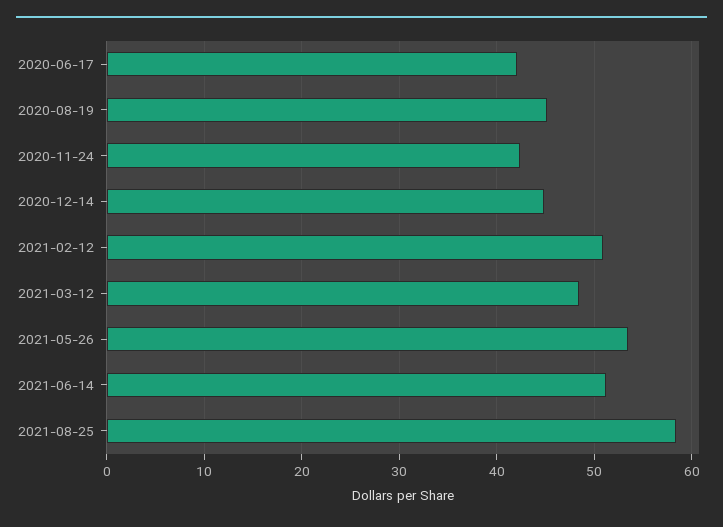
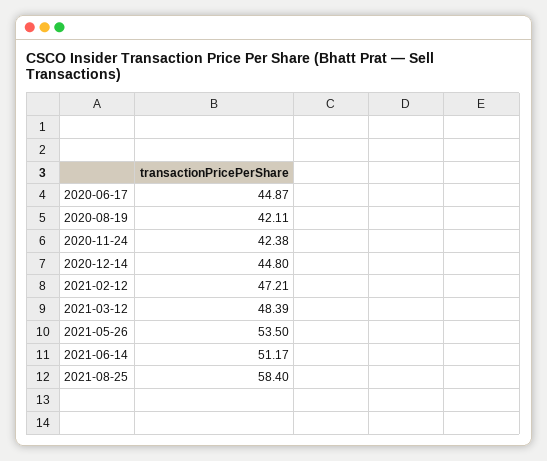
2020-06-17: 42 -> 44.87
2020-08-19: 45 -> 42.11
2021-02-12: 51 -> 47.21

